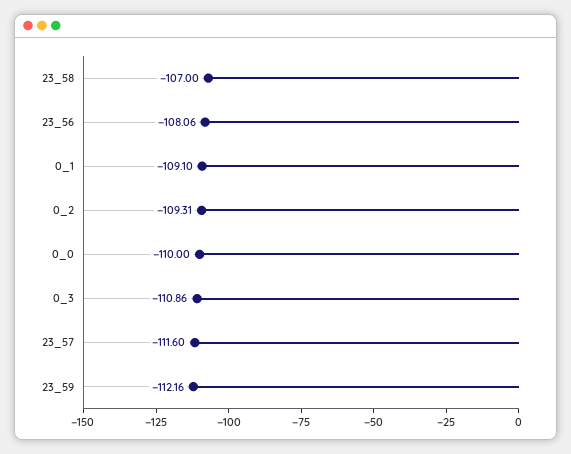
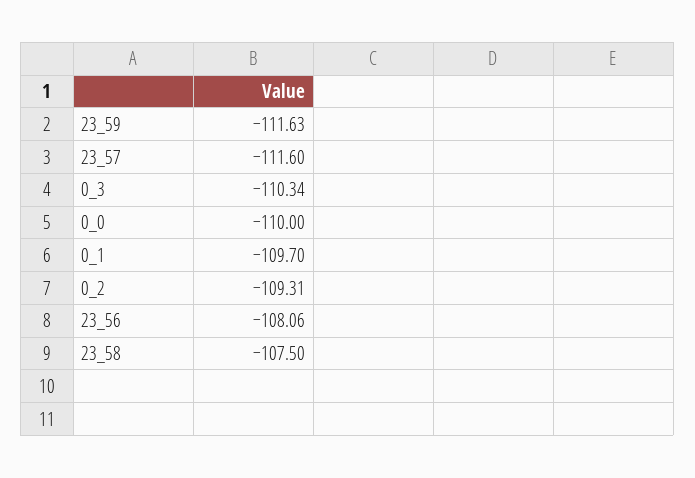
23_58: -107 -> -107.5
0_1: -109.1 -> -109.7
0_3: -110.86 -> -110.34
23_59: -112.16 -> -111.63

